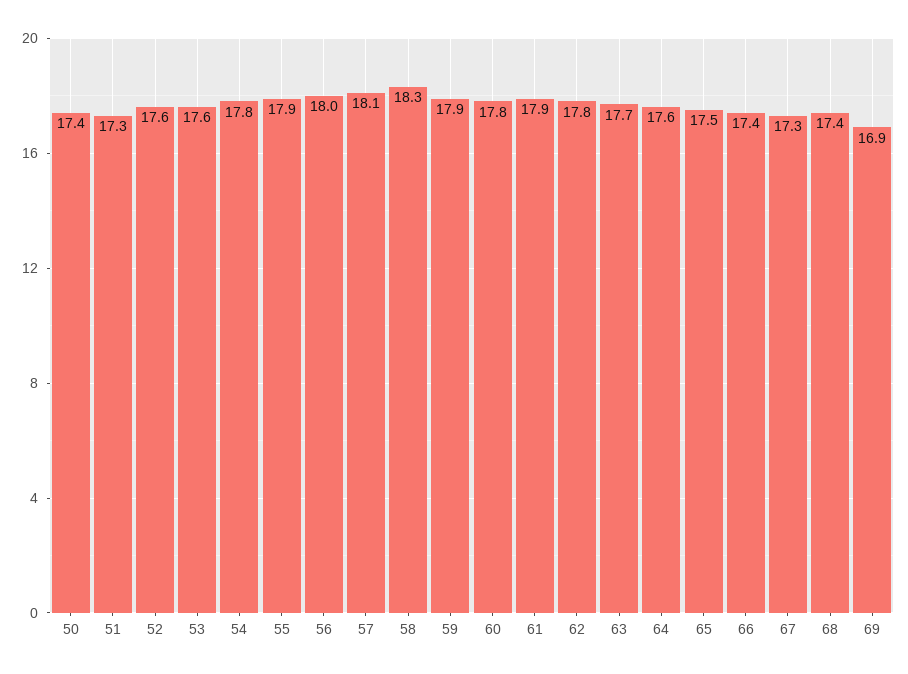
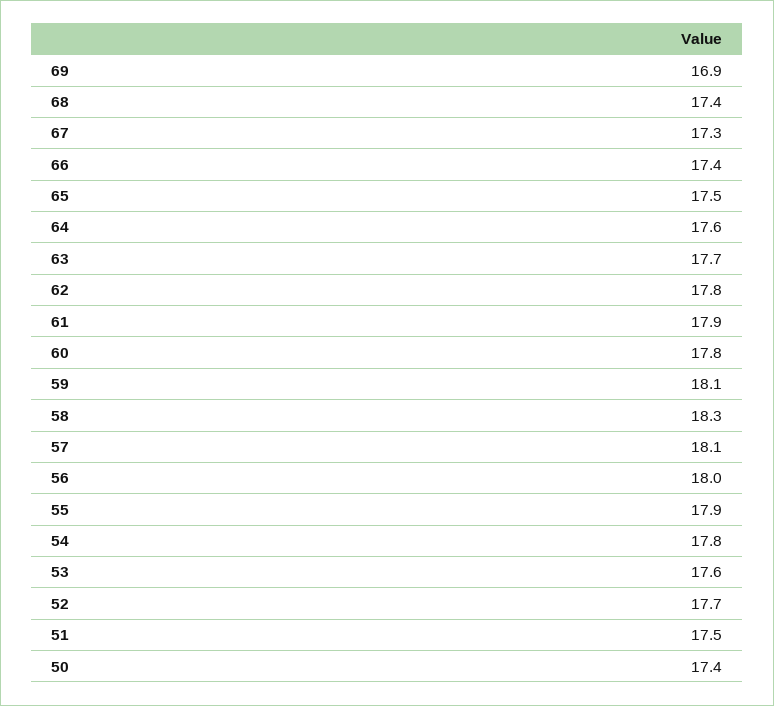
51: 17.3 -> 17.5
52: 17.6 -> 17.7
59: 17.9 -> 18.1

